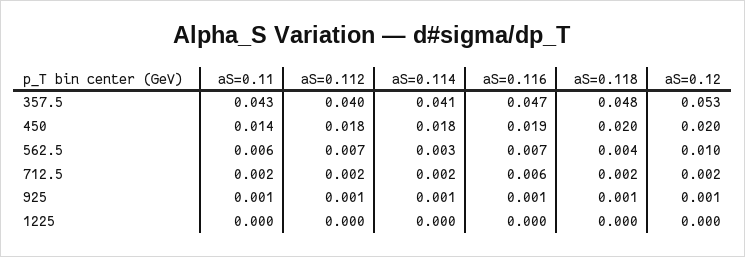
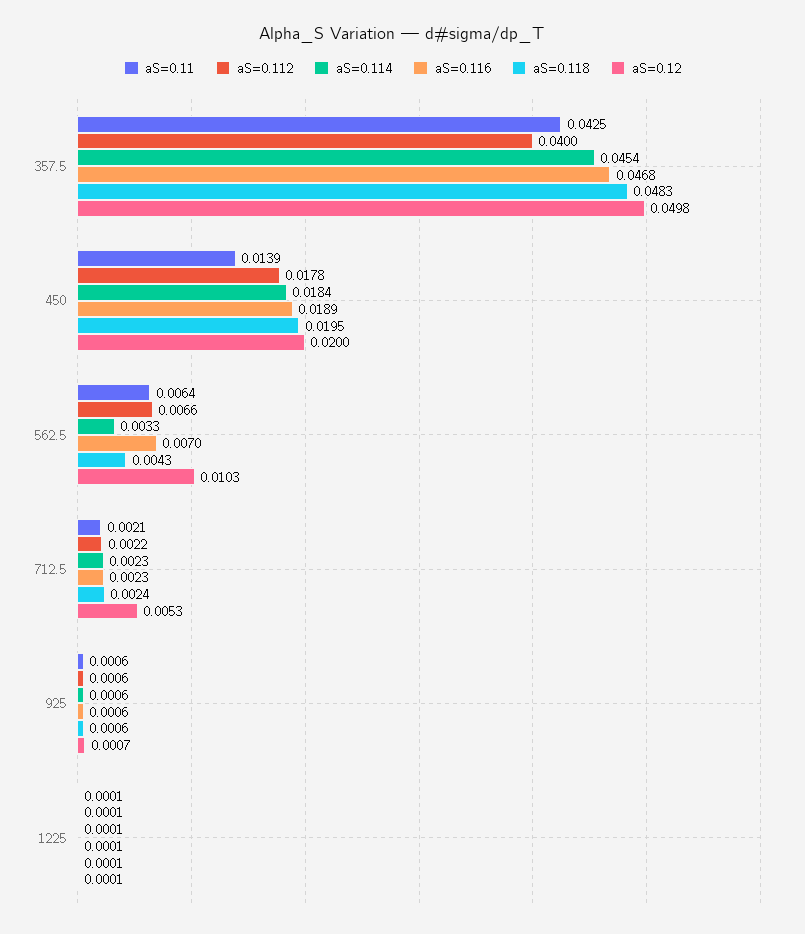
aS=0.114, 357.5: 0.041 -> 0.0454
aS=0.12, 357.5: 0.053 -> 0.0498
aS=0.116, 712.5: 0.006 -> 0.0023
aS=0.12, 712.5: 0.002 -> 0.0053

